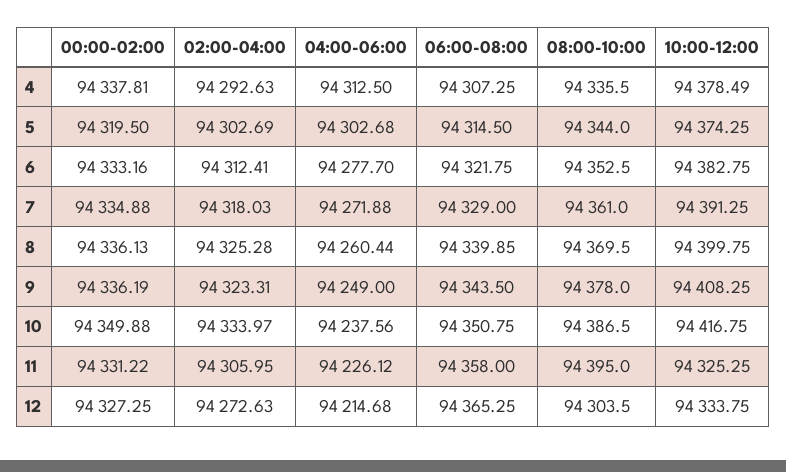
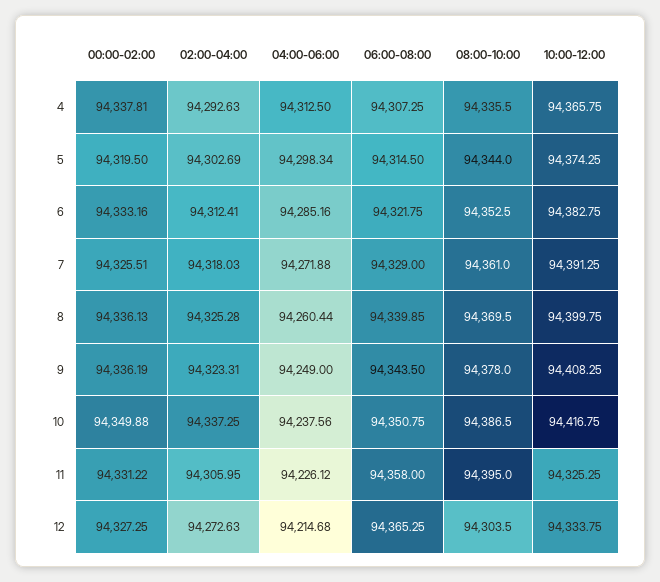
10:00-12:00, 4: 94378.49 -> 94365.75
04:00-06:00, 5: 94302.68 -> 94298.34
04:00-06:00, 6: 94277.7 -> 94285.16
00:00-02:00, 7: 94334.88 -> 94325.51
02:00-04:00, 10: 94333.97 -> 94337.25

